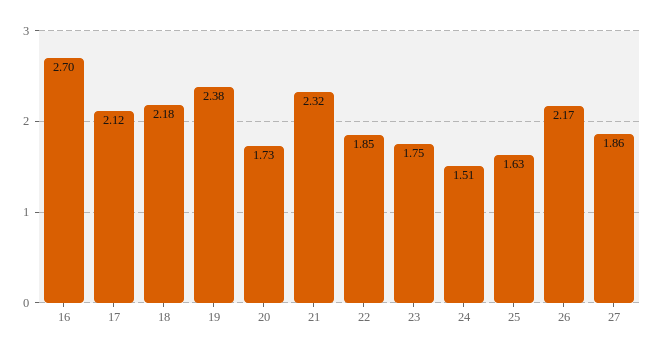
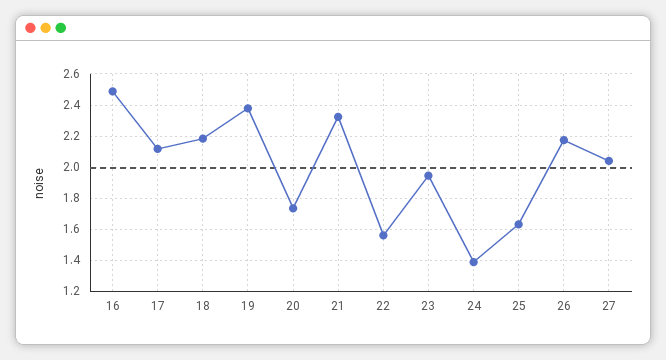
16: 2.7 -> 2.5
22: 1.85 -> 1.55
23: 1.75 -> 1.95
24: 1.51 -> 1.4
27: 1.86 -> 2.05

